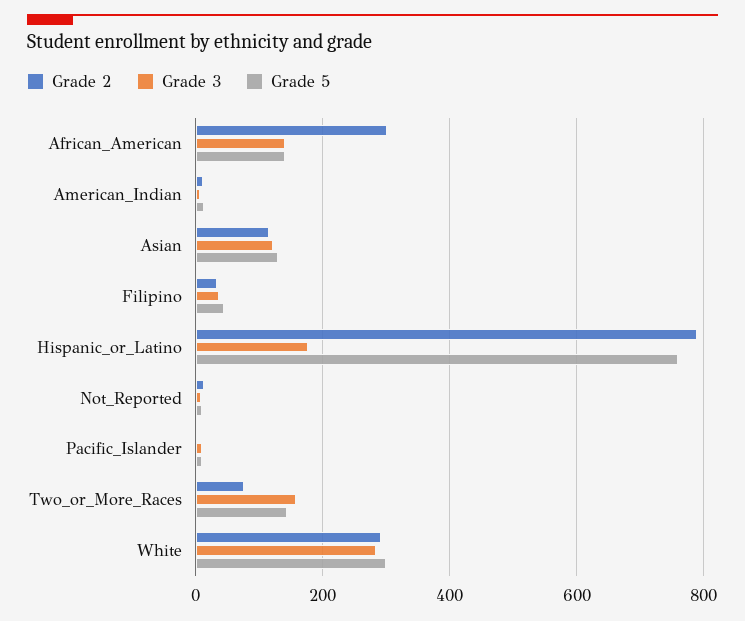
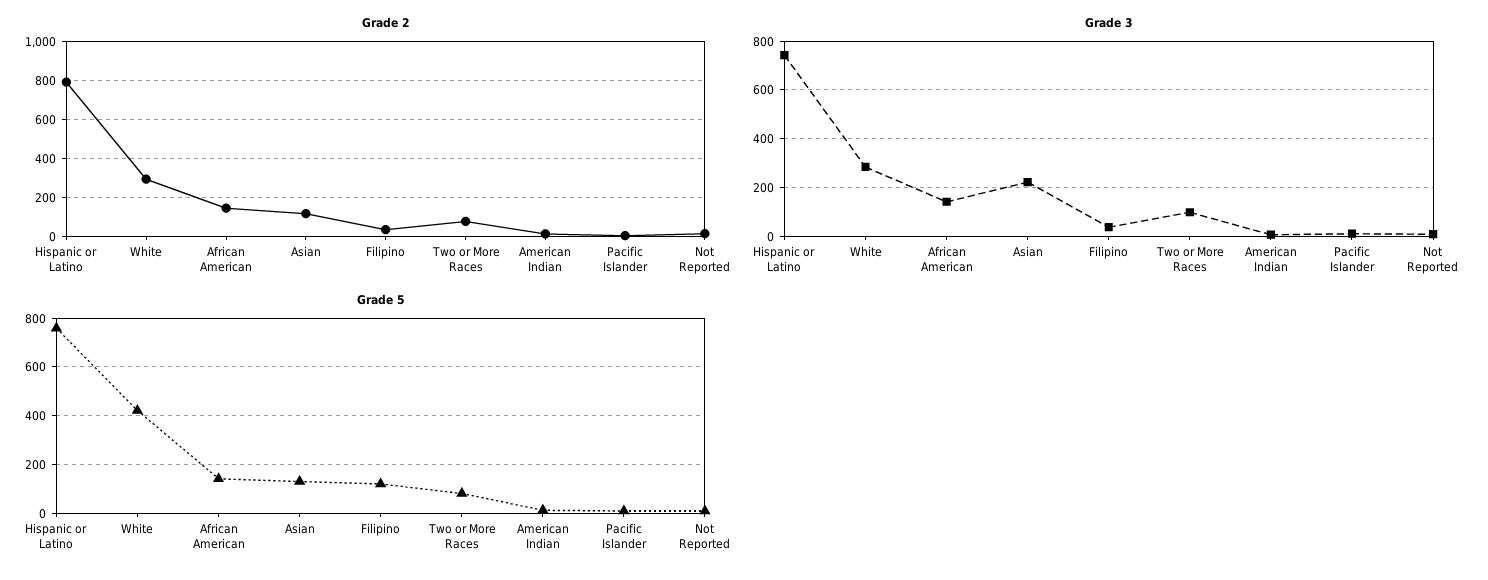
Grade 2, African_American: 300 -> 150
Grade 3, Asian: 120 -> 225
Grade 5, Filipino: 40 -> 125
Grade 3, Hispanic_or_Latino: 180 -> 750
Grade 3, Two_or_More_Races: 160 -> 100
Grade 5, Two_or_More_Races: 140 -> 75
Grade 5, White: 300 -> 425

